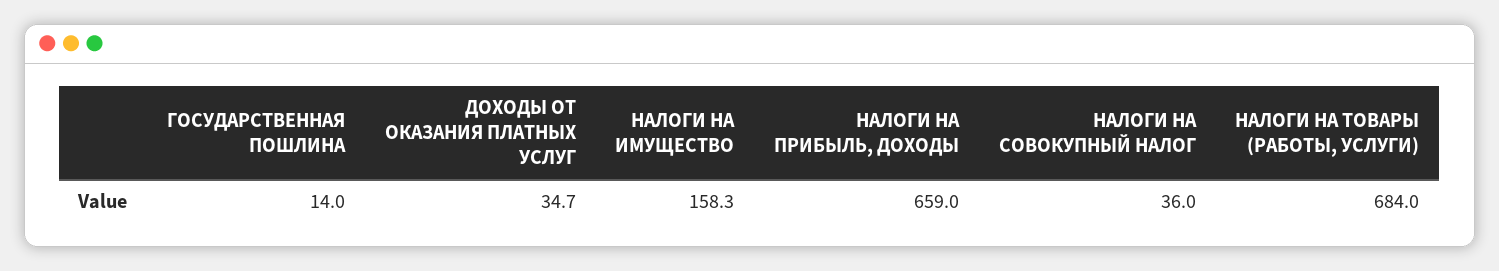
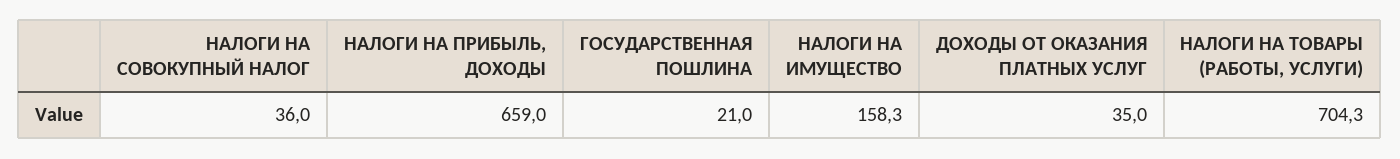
ГОСУДАРСТВЕННАЯ ПОШЛИНА: 14 -> 21
ДОХОДЫ ОТ ОКАЗАНИЯ ПЛАТНЫХ УСЛУГ: 34.7 -> 35
НАЛОГИ НА ТОВАРЫ (РАБОТЫ, УСЛУГИ): 684 -> 704.3

